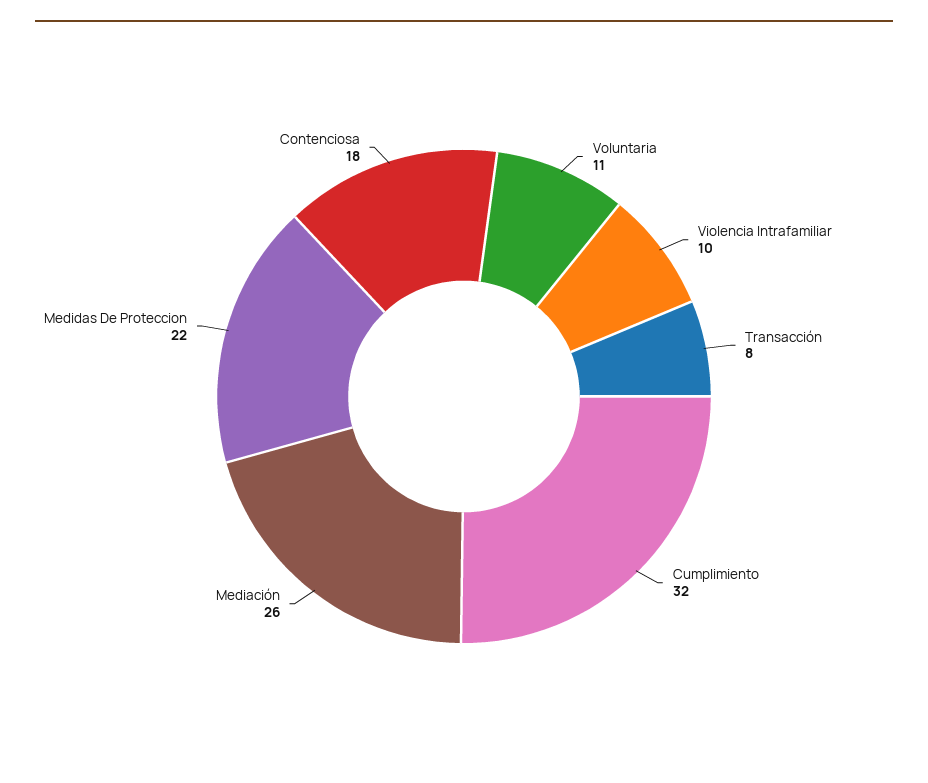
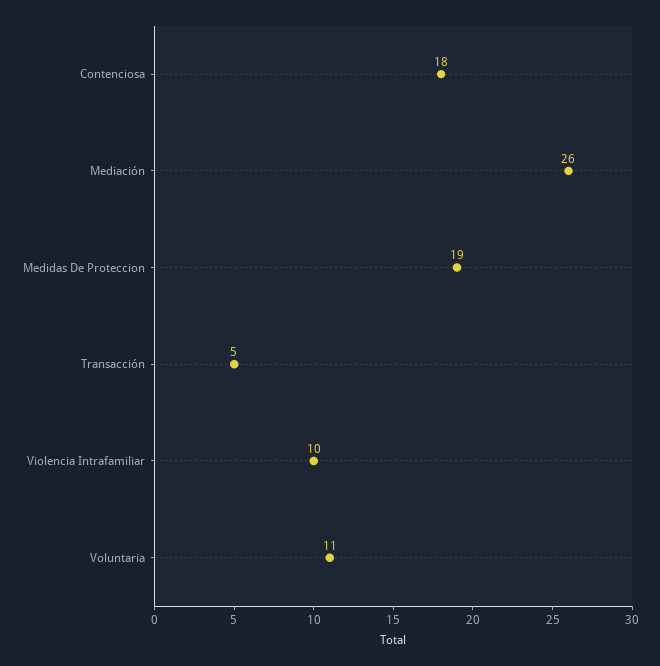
Transacción: 8 -> 5
Cumplimiento: 32 -> none
Medidas De Proteccion: 22 -> 19

